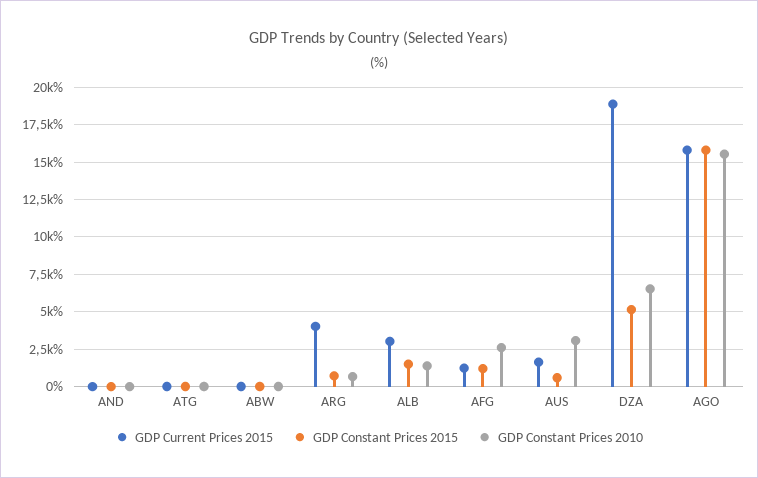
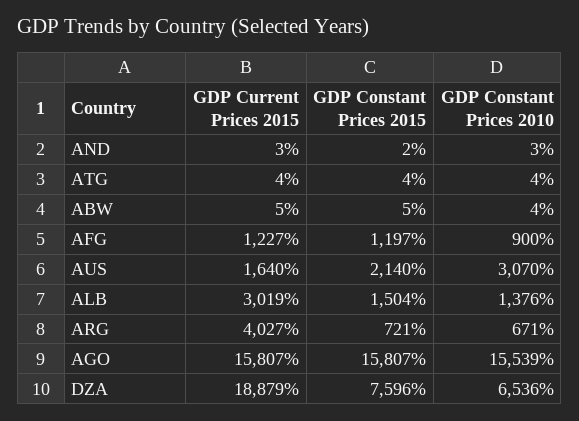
GDP Constant Prices 2010, AFG: 2500 -> 900
GDP Constant Prices 2015, AUS: 500 -> 2140
GDP Constant Prices 2015, DZA: 5000 -> 7596

